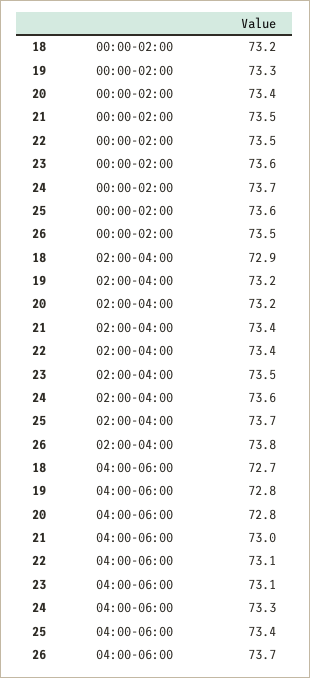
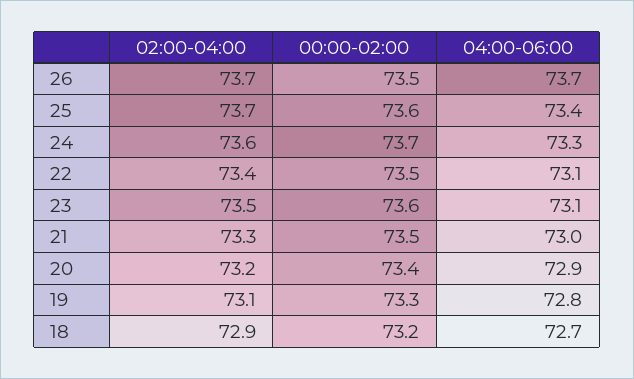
19, 02:00-04:00: 73.2 -> 73.1
21, 02:00-04:00: 73.4 -> 73.3
26, 02:00-04:00: 73.8 -> 73.7
20, 04:00-06:00: 72.8 -> 72.9

